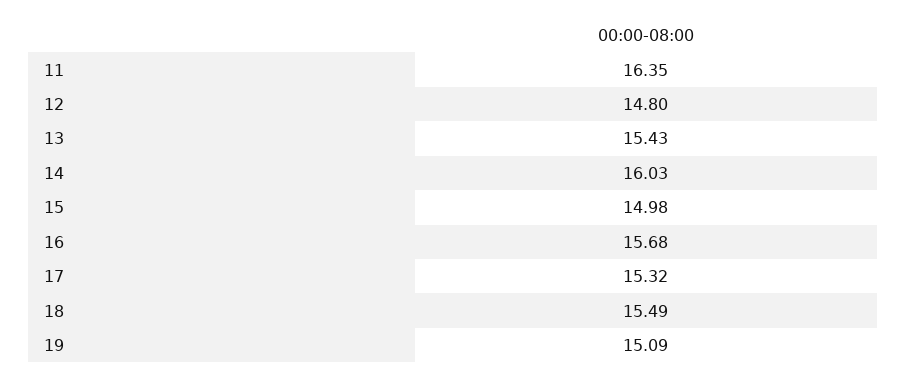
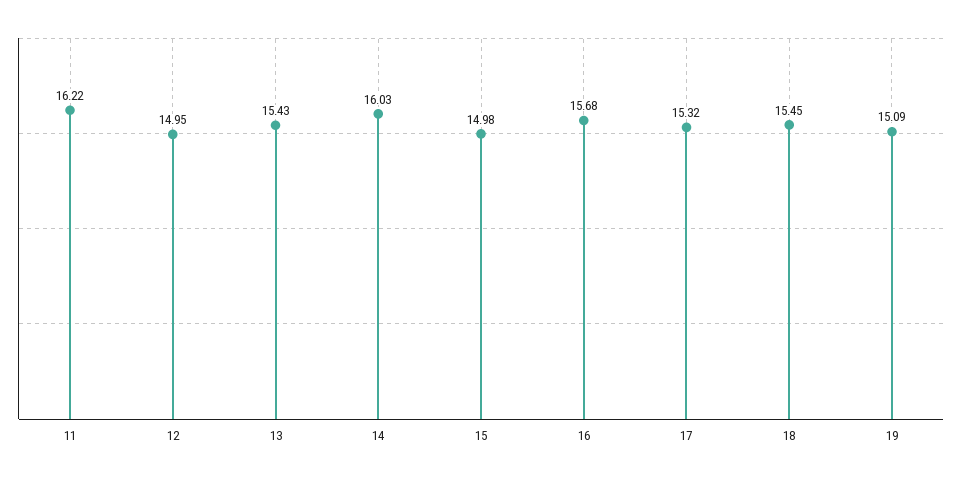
11: 16.35 -> 16.22
12: 14.8 -> 14.95
18: 15.49 -> 15.45

